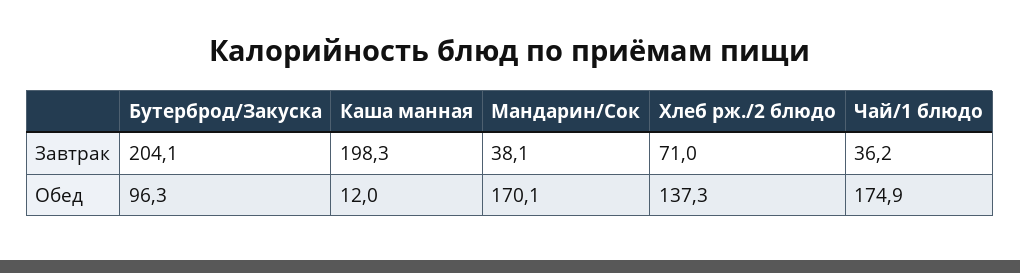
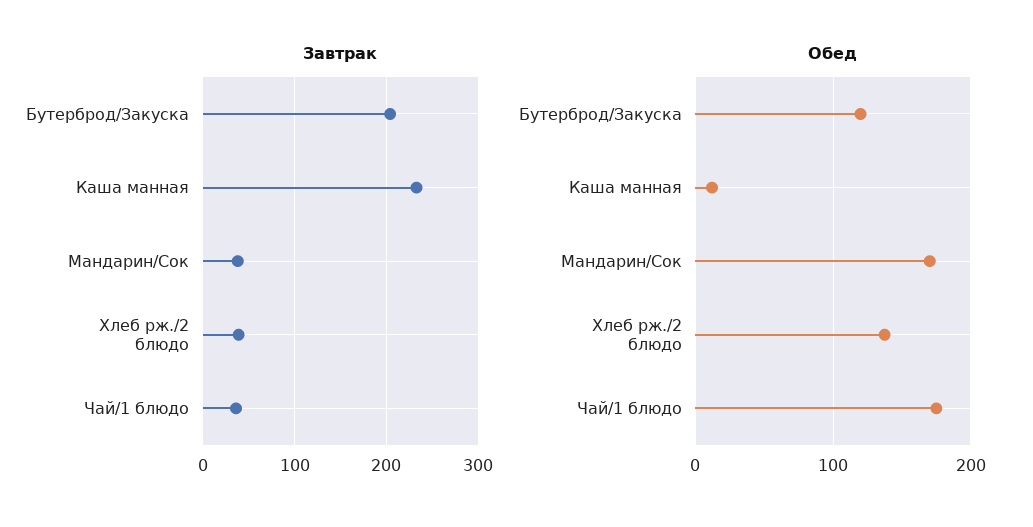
Завтрак, Каша манная: 198.3 -> 230
Завтрак, Хлеб рж./2 блюдо: 71 -> 40
Обед, Бутерброд/Закуска: 96.3 -> 120

